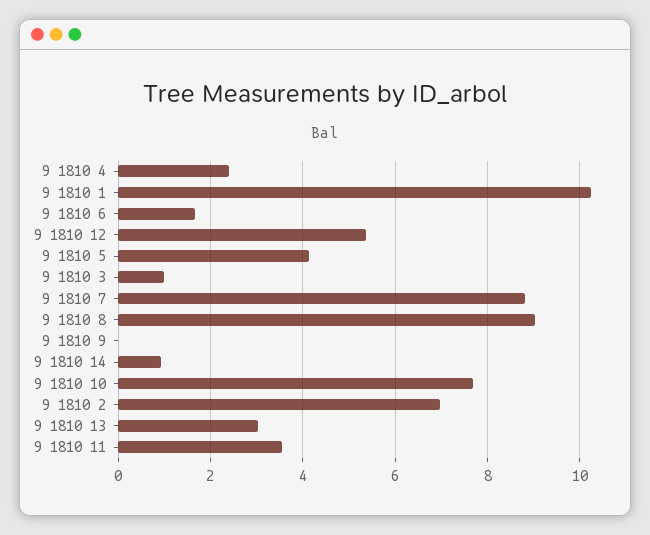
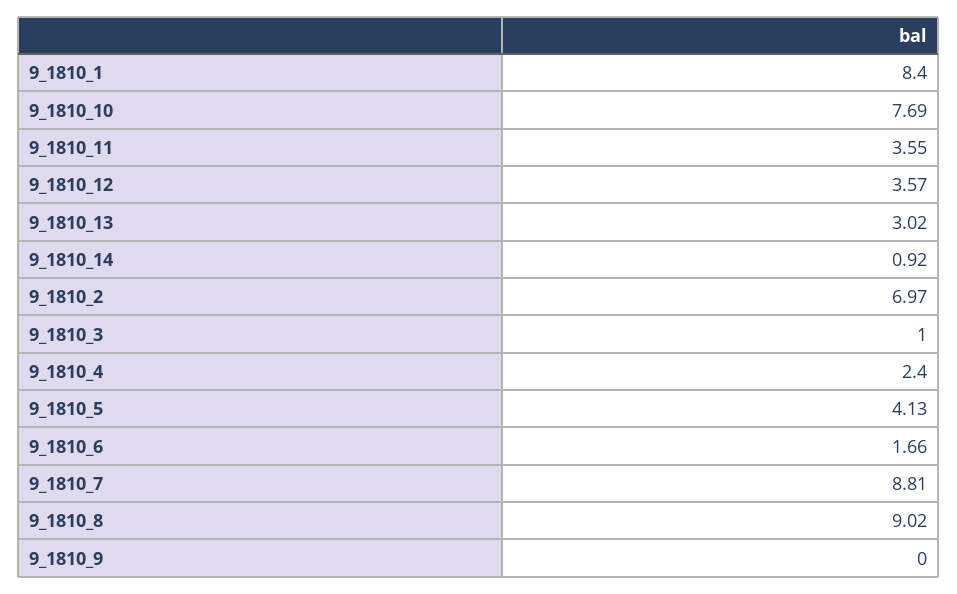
9 1810 1: 10.2 -> 8.4
9 1810 12: 5.4 -> 3.57

